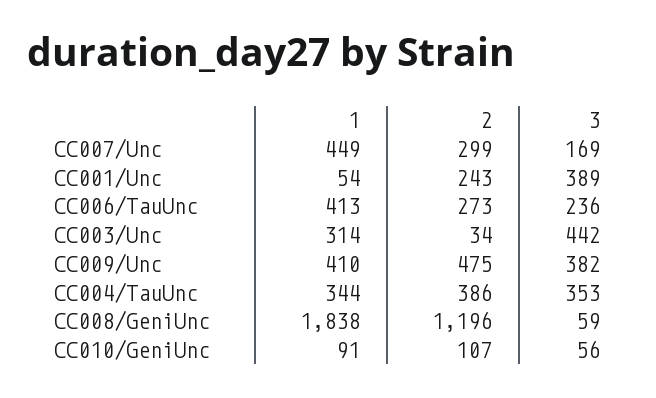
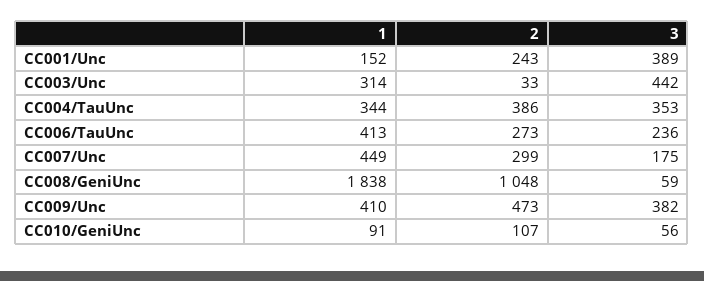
3, CC007/Unc: 169 -> 175
1, CC001/Unc: 54 -> 152
2, CC003/Unc: 34 -> 33
2, CC009/Unc: 475 -> 473
2, CC008/GeniUnc: 1196 -> 1048

